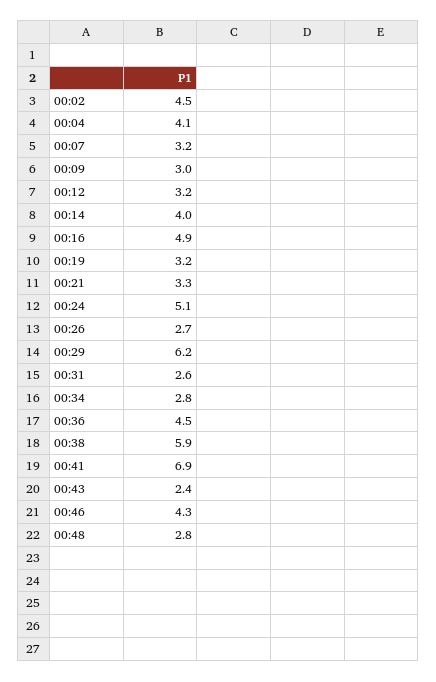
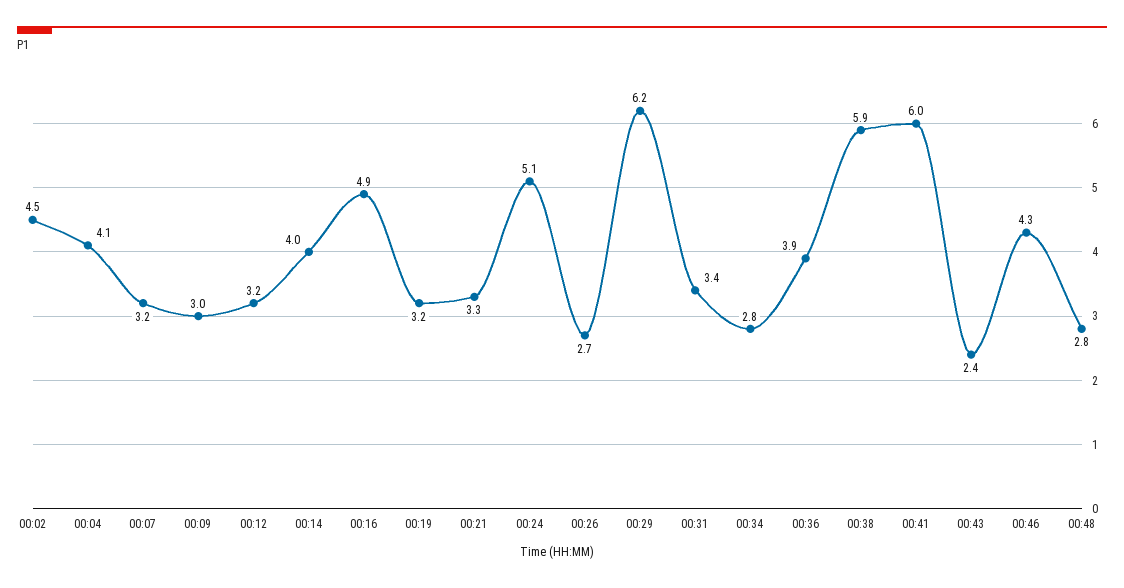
00:31: 2.6 -> 3.4
00:36: 4.5 -> 3.9
00:41: 6.9 -> 6

